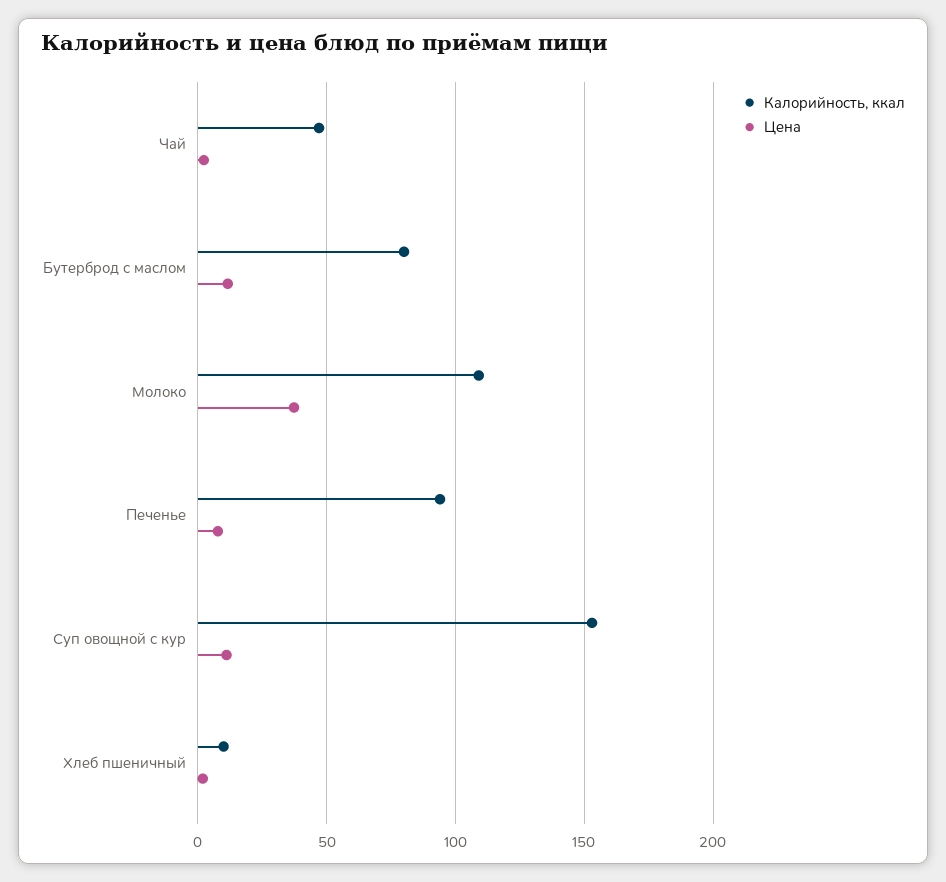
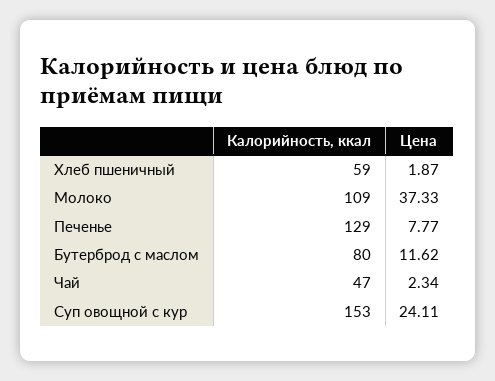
Калорийность, ккал, Печенье: 95 -> 129
Цена, Суп овощной с кур: 10 -> 24.11
Калорийность, ккал, Хлеб пшеничный: 10 -> 59

